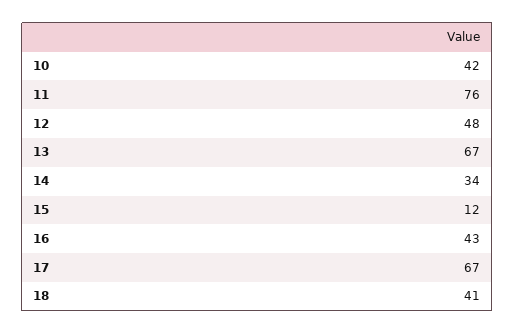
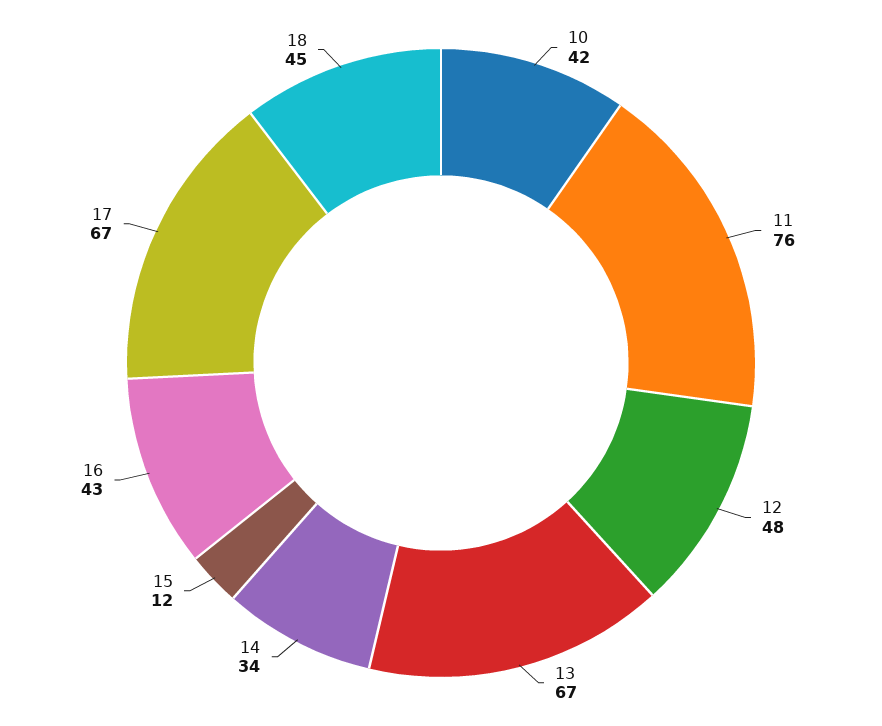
18: 41 -> 45

